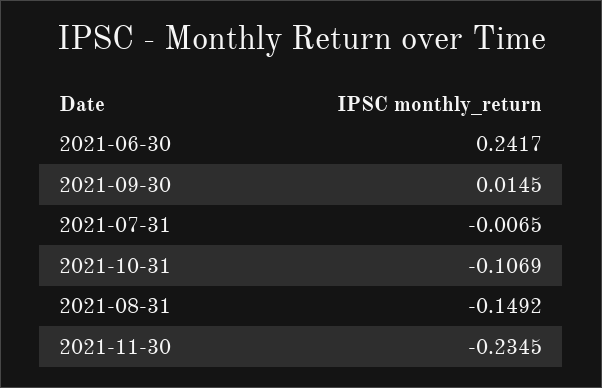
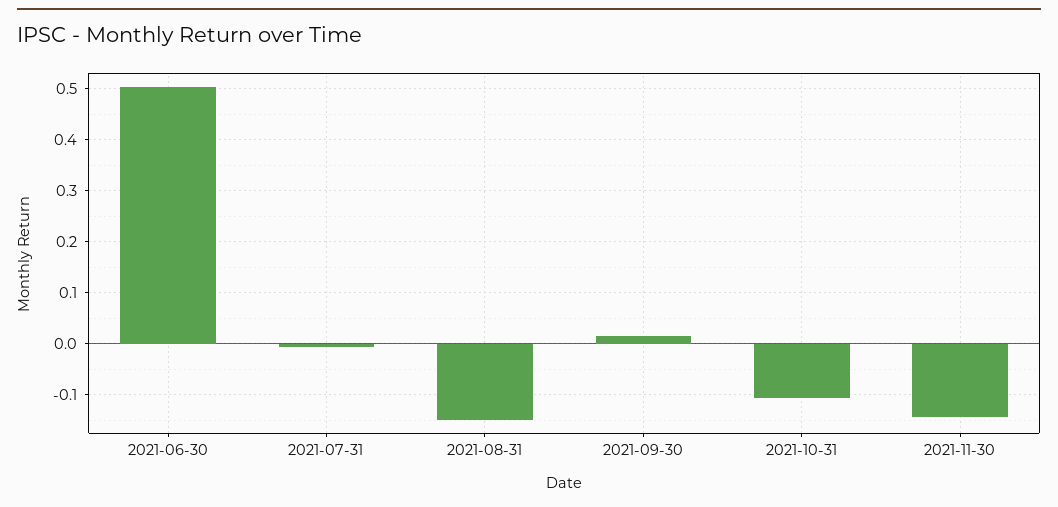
2021-06-30: 0.2417 -> 0.5
2021-11-30: -0.2345 -> -0.14

